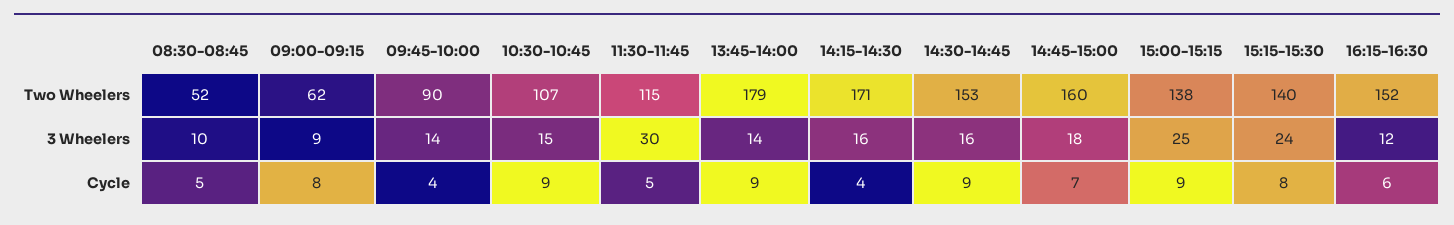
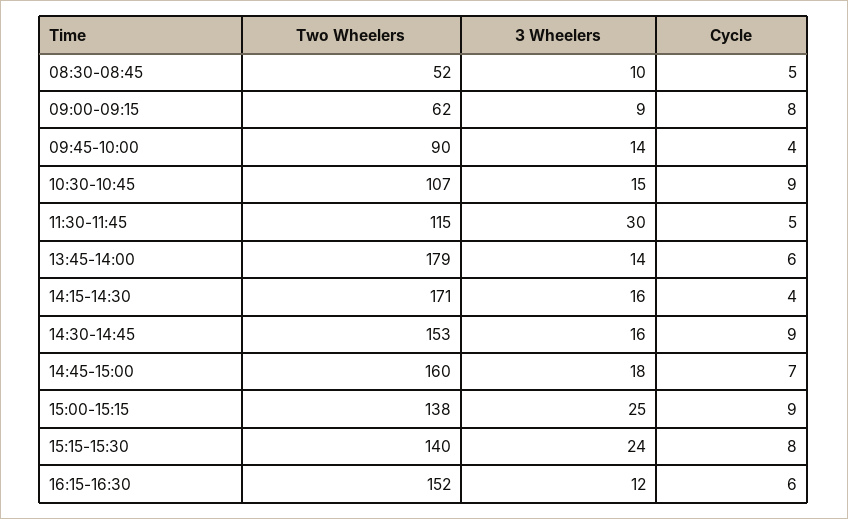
13:45-14:00, Cycle: 9 -> 6

